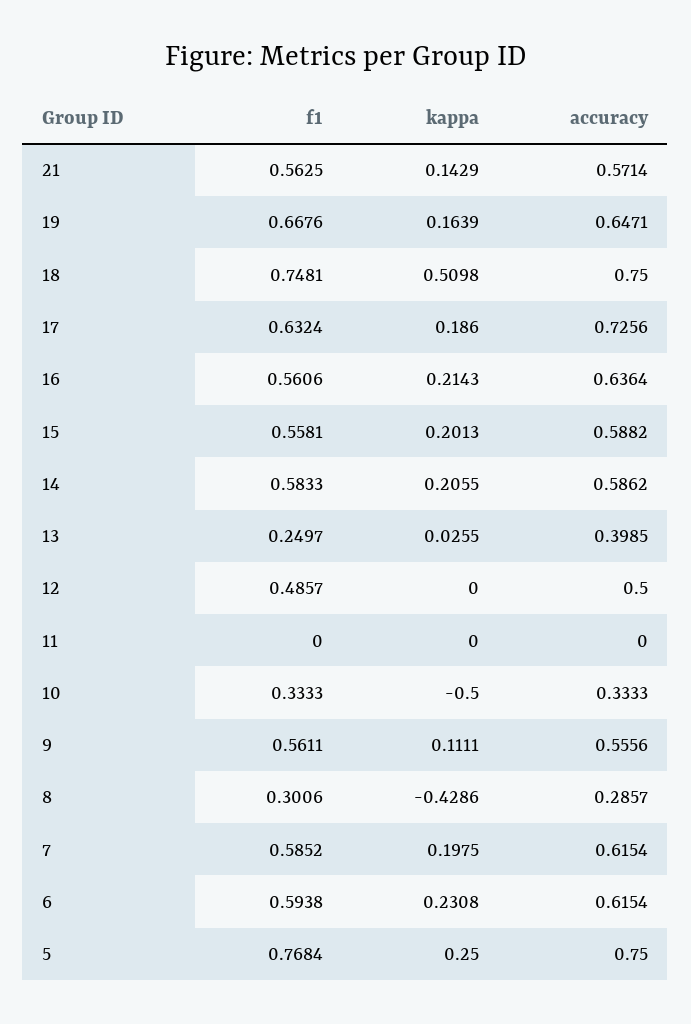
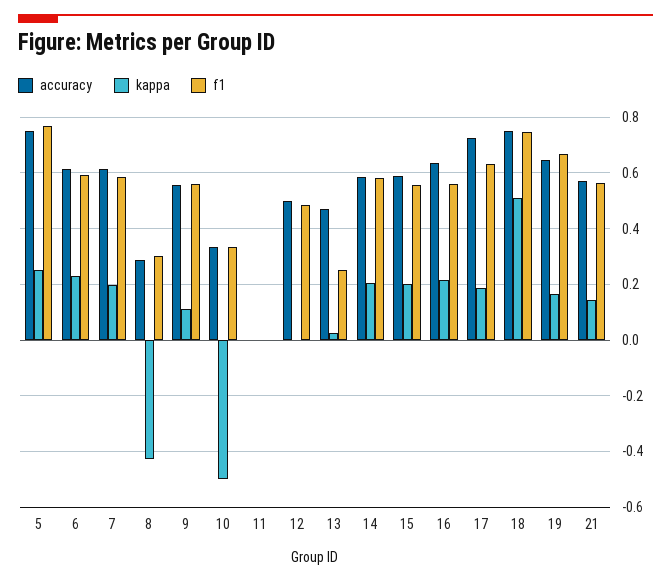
accuracy, 13: 0.3985 -> 0.475

